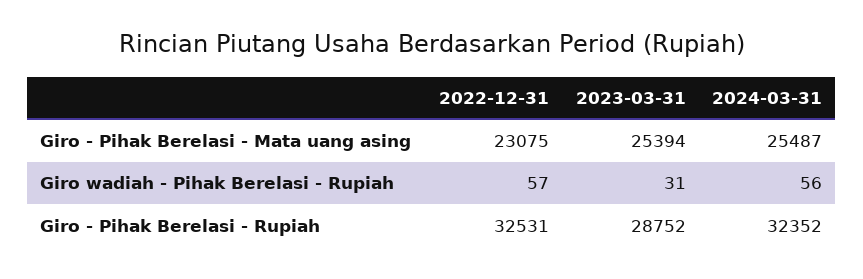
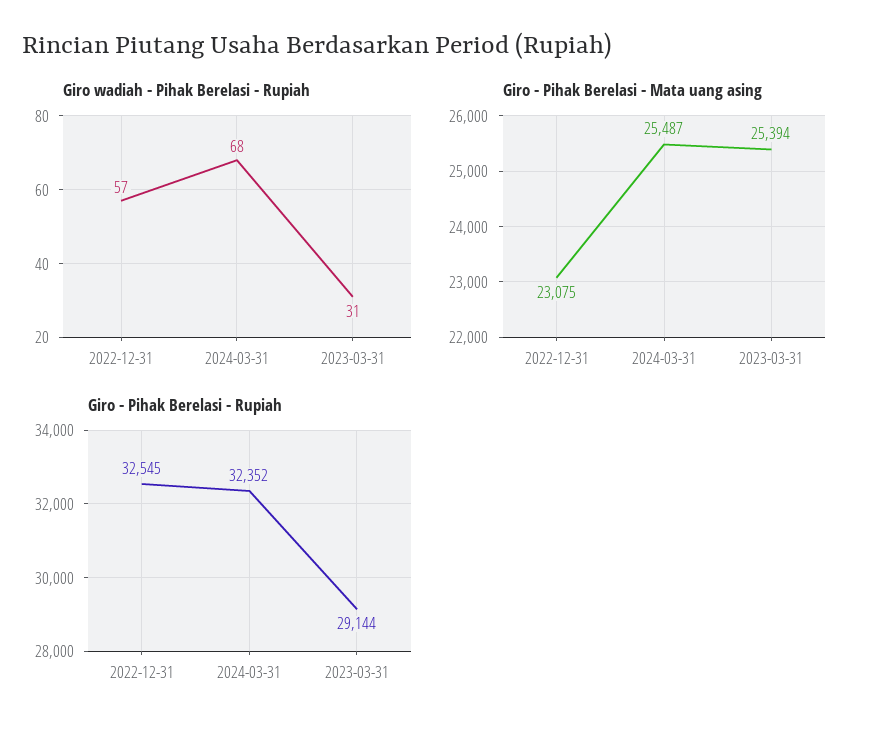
Giro wadiah - Pihak Berelasi - Rupiah, 2024-03-31: 56 -> 68
Giro - Pihak Berelasi - Rupiah, 2022-12-31: 32531 -> 32545
Giro - Pihak Berelasi - Rupiah, 2023-03-31: 28752 -> 29144

